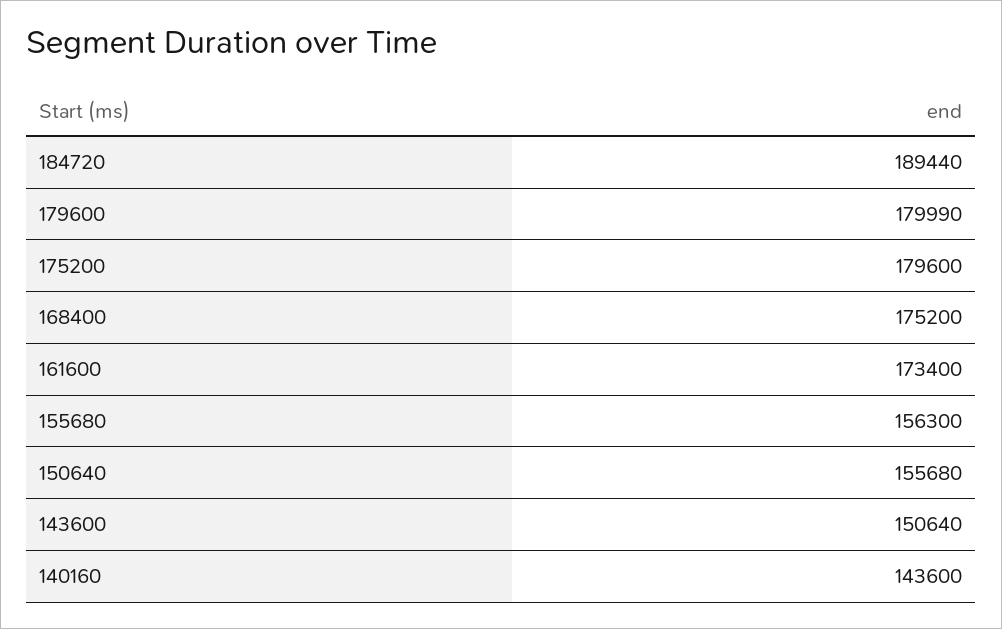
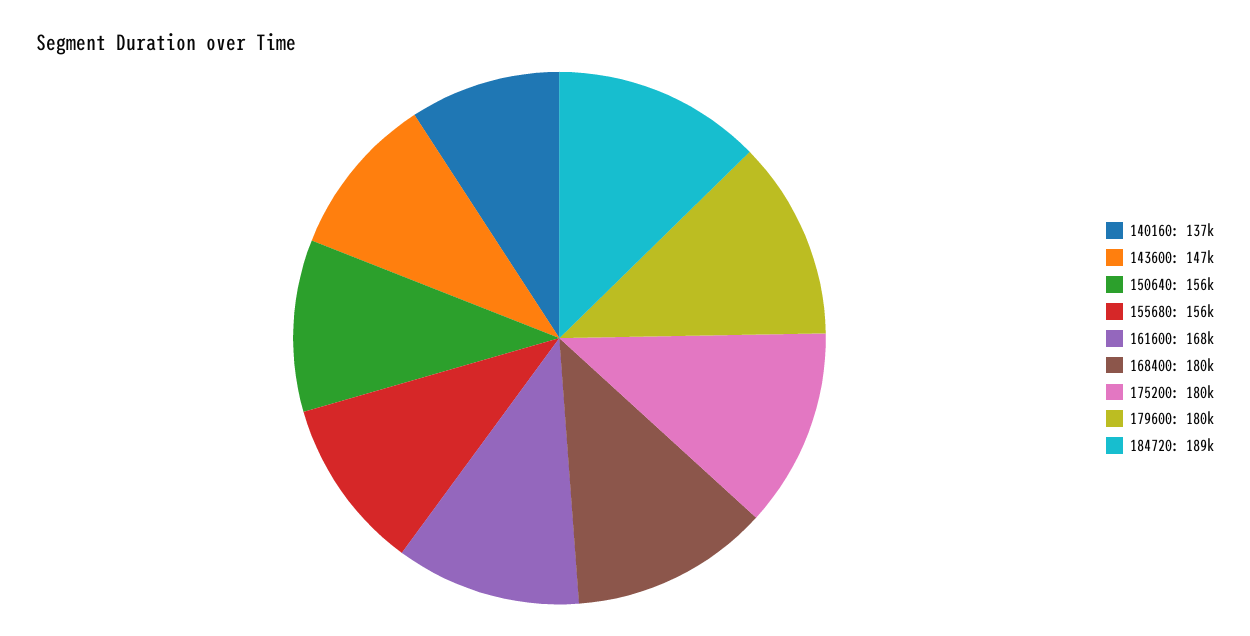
168400: 175200 -> 180000
161600: 173400 -> 168000
143600: 150640 -> 147000
140160: 143600 -> 137000

